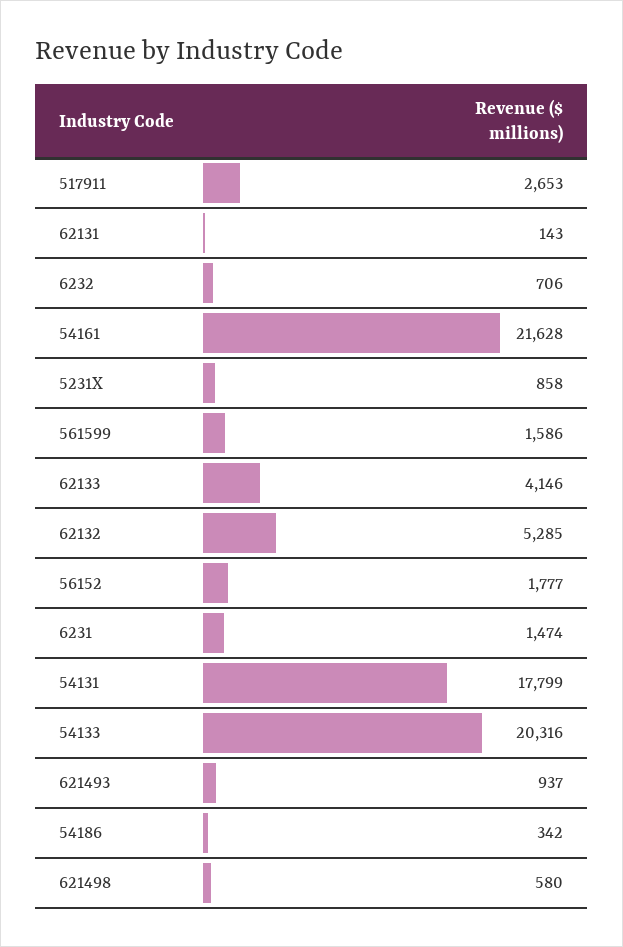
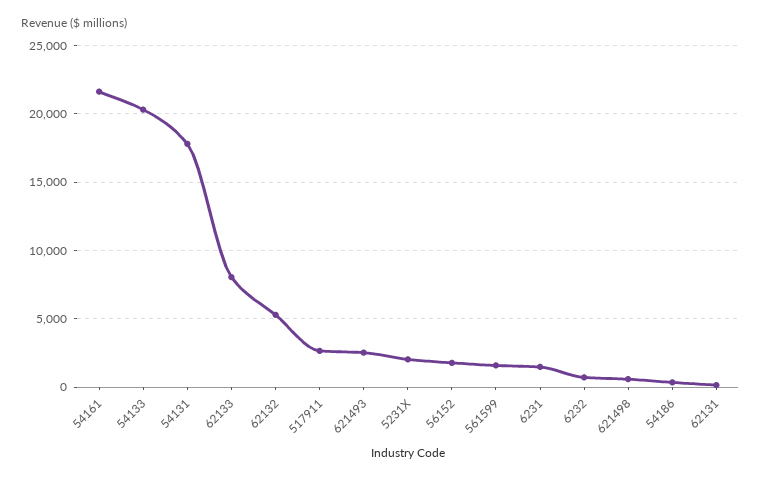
5231X: 858 -> 2000
62133: 4146 -> 8000
621493: 937 -> 2500

